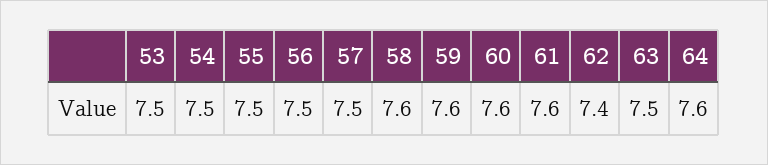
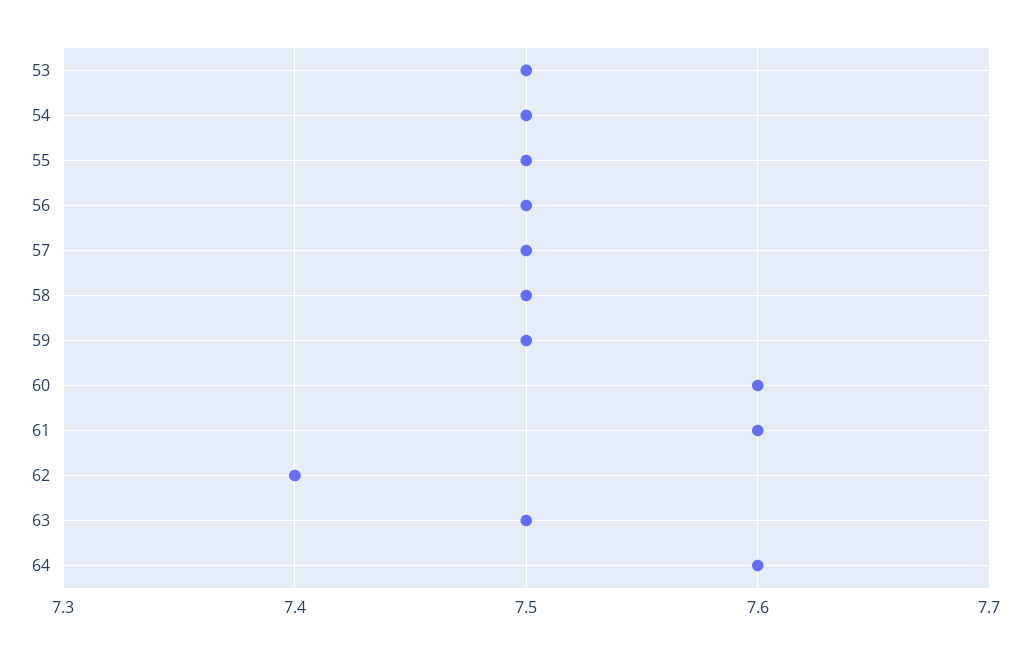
58: 7.6 -> 7.5
59: 7.6 -> 7.5

